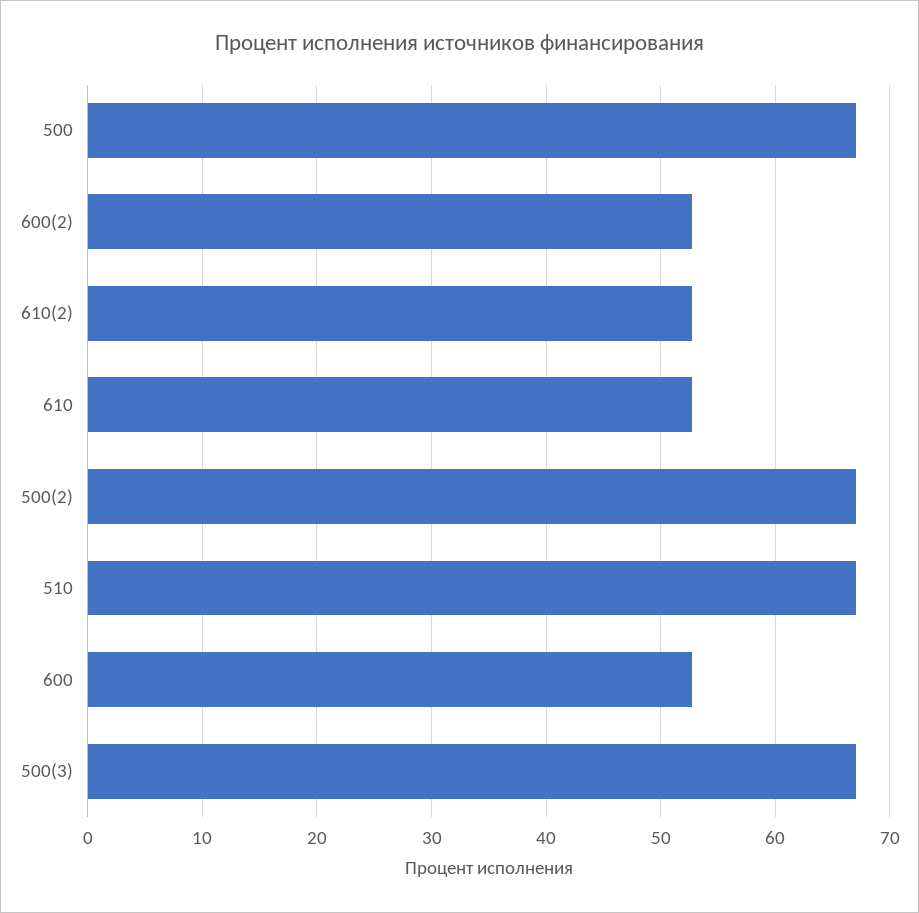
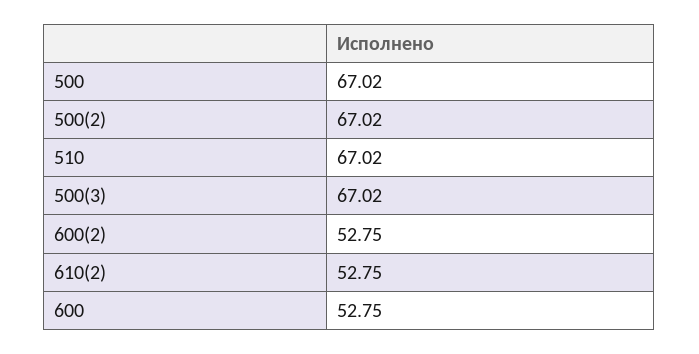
610: 53 -> none

